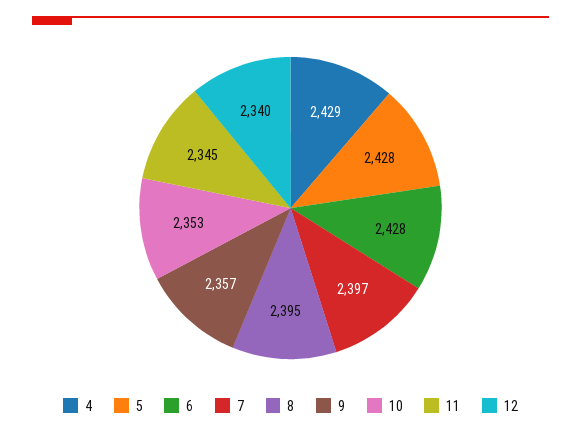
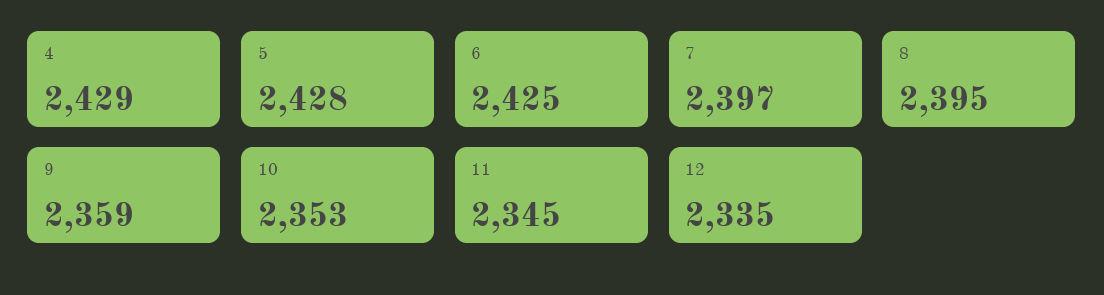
6: 2428 -> 2425
9: 2357 -> 2359
12: 2340 -> 2335

